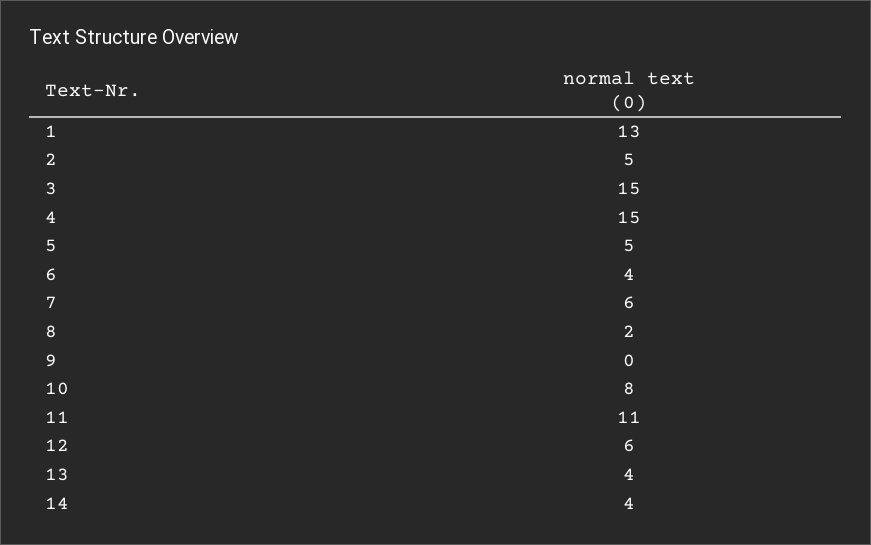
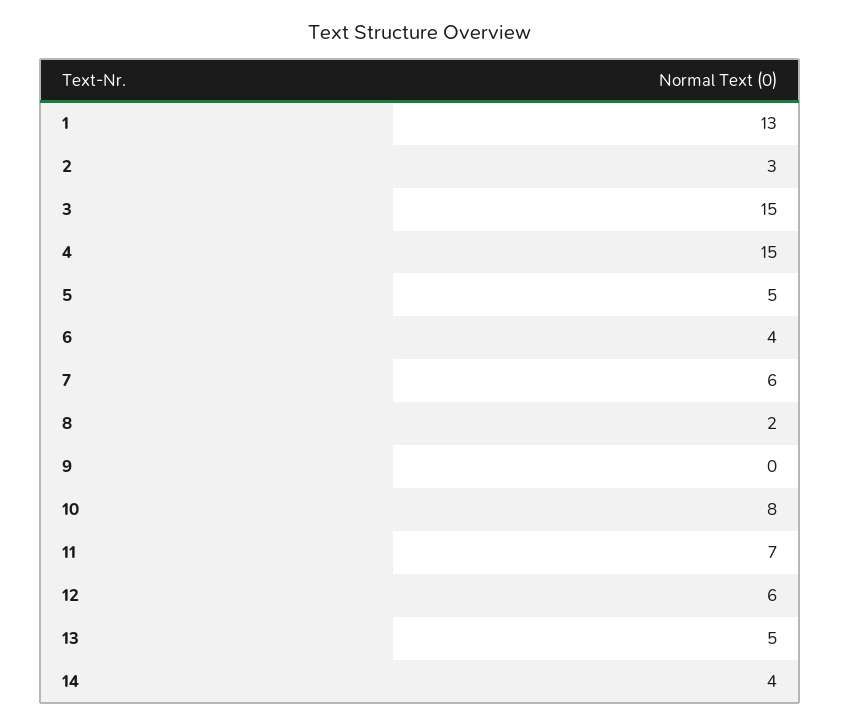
2: 5 -> 3
11: 11 -> 7
13: 4 -> 5

